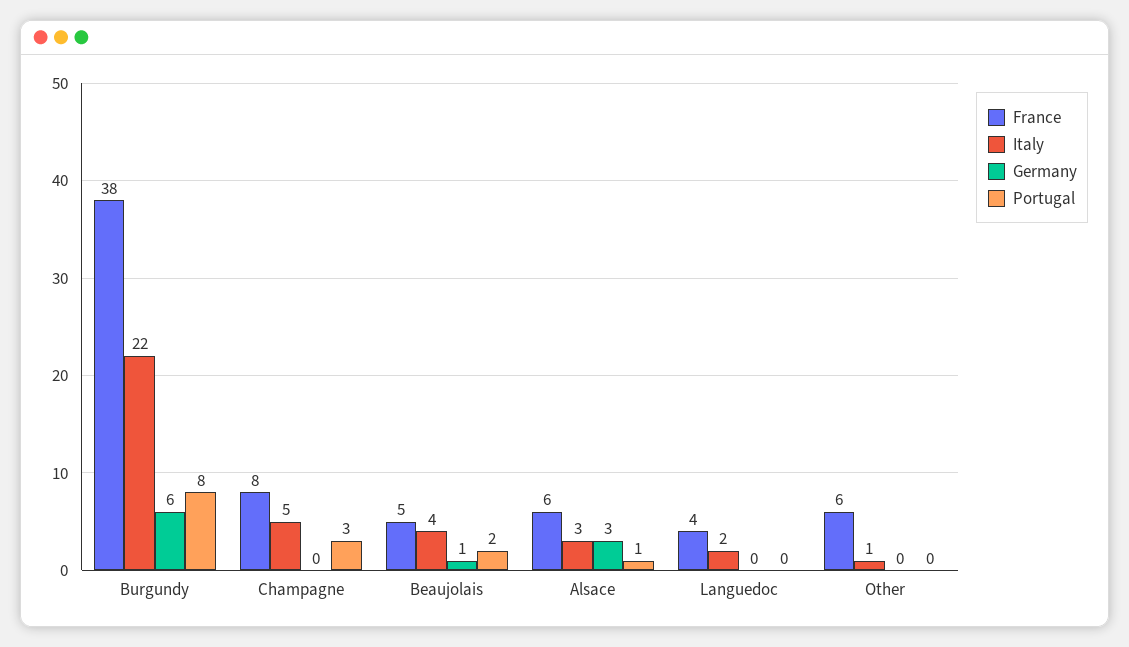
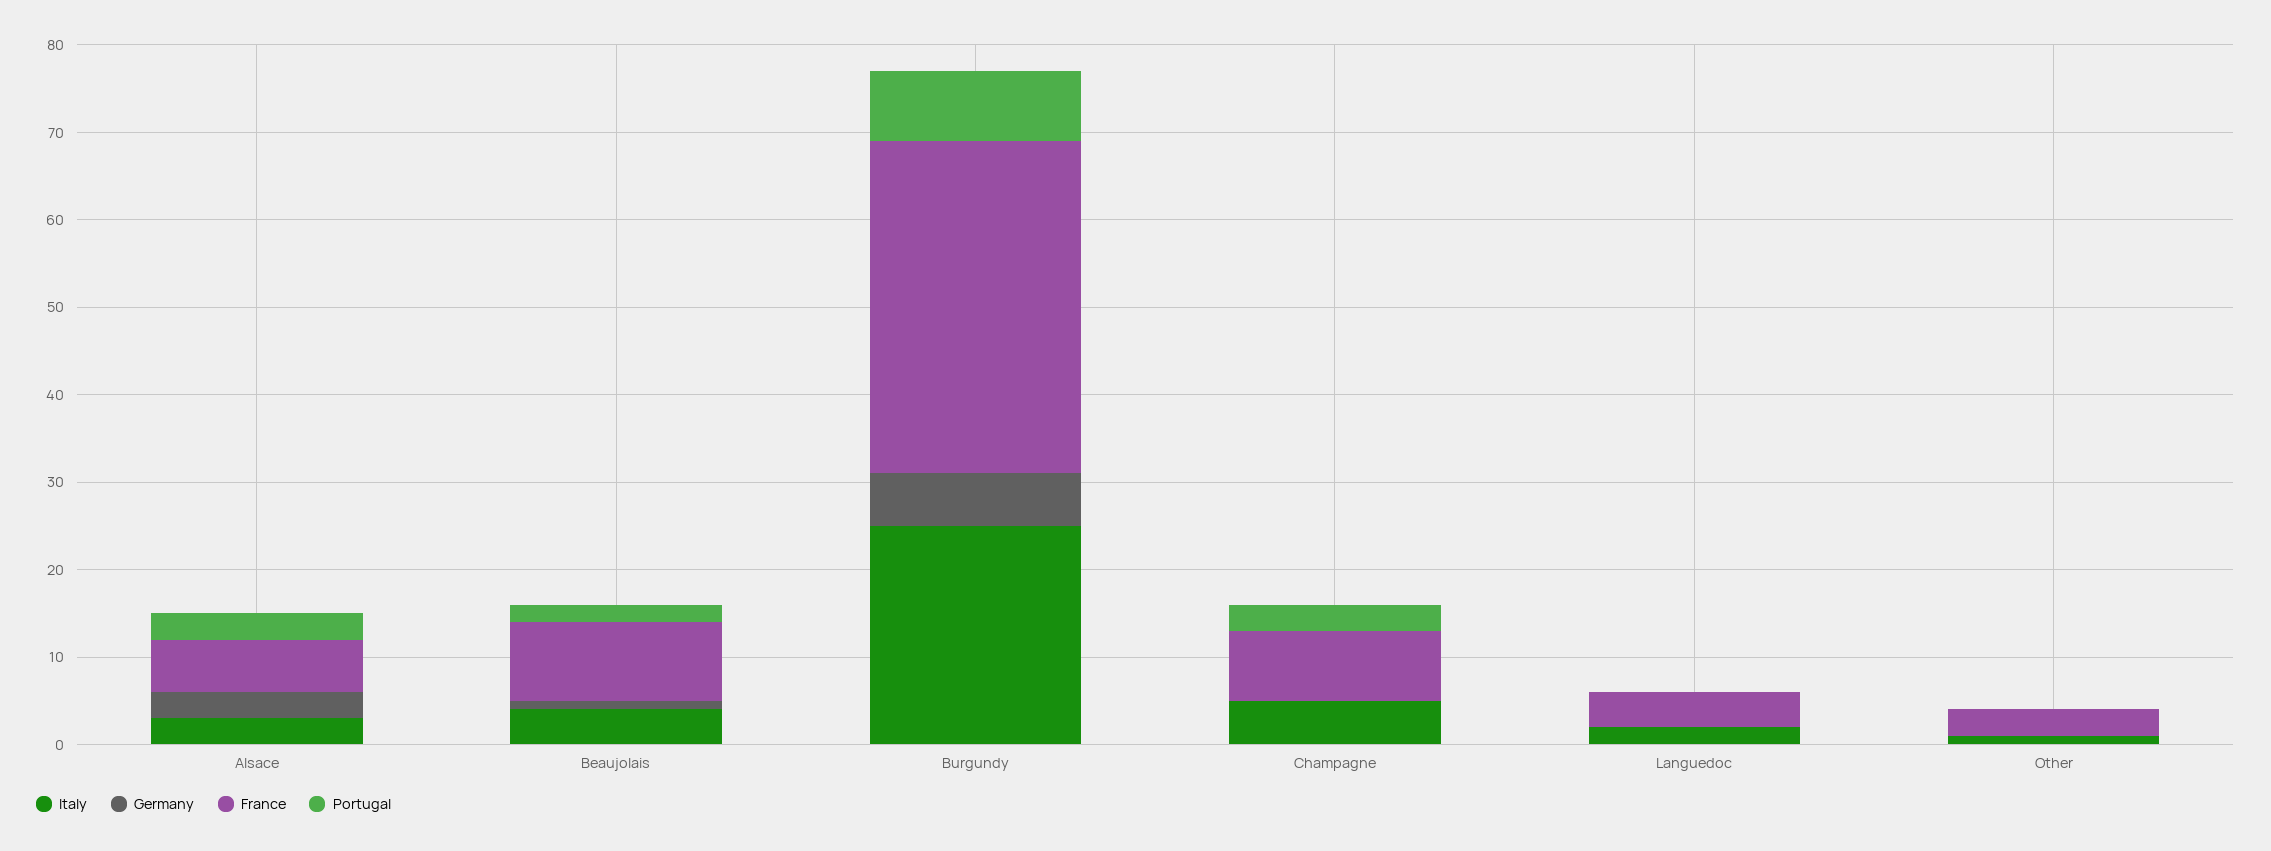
Italy, Burgundy: 22 -> 25
France, Beaujolais: 5 -> 9
Portugal, Alsace: 1 -> 3
France, Other: 6 -> 3

